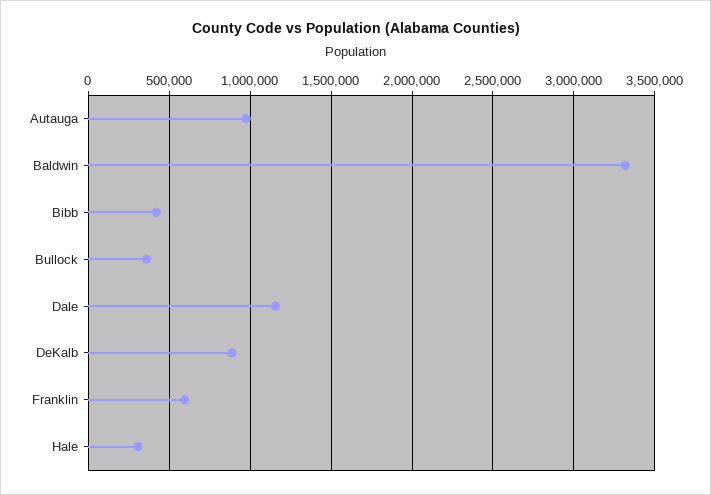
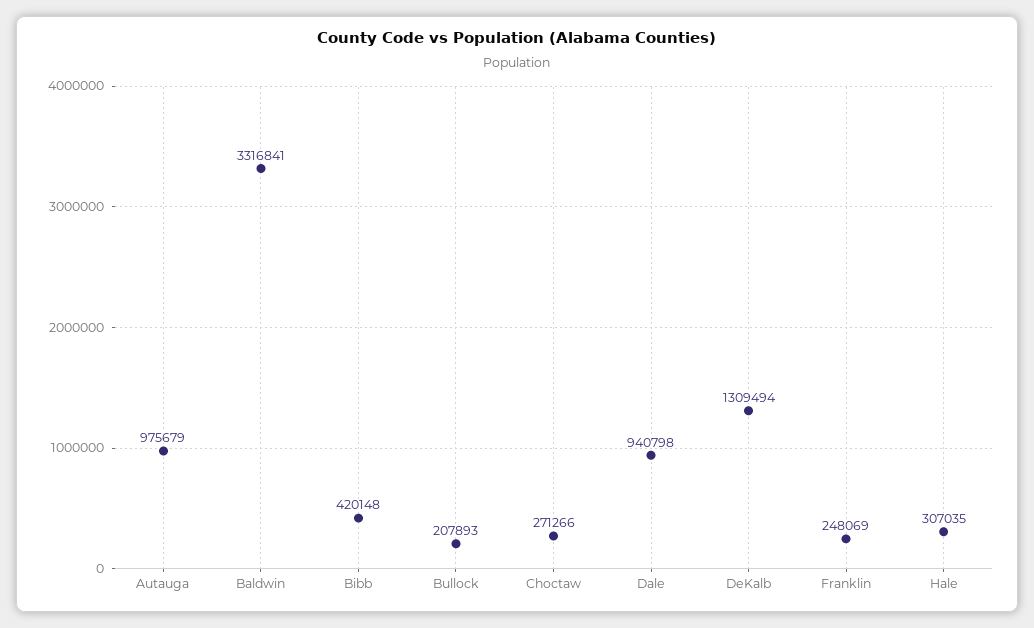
Bullock: 350000 -> 207893
Dale: 1150000 -> 940798
DeKalb: 900000 -> 1309494
Franklin: 600000 -> 248069
Choctaw: none -> 271266

